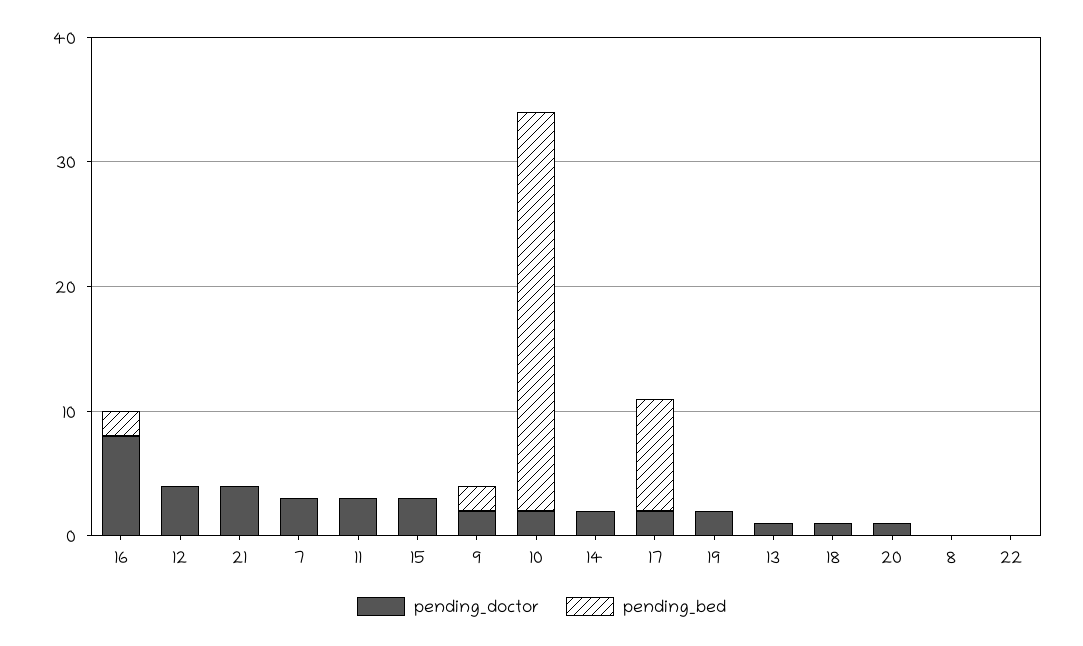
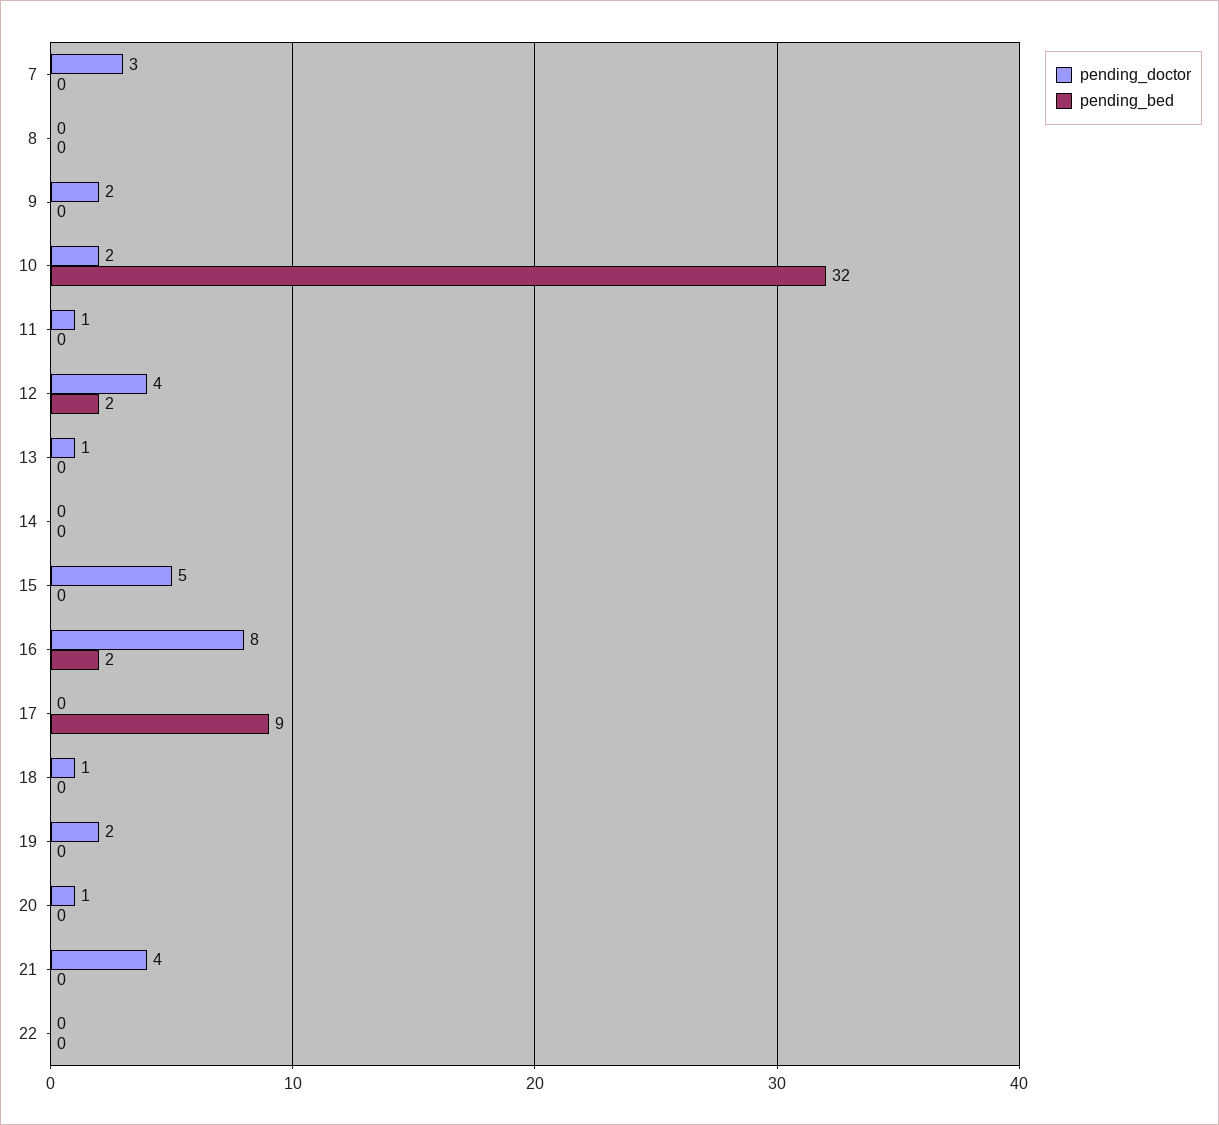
pending_bed, 12: 0 -> 2
pending_doctor, 11: 3 -> 1
pending_doctor, 15: 3 -> 5
pending_bed, 9: 2 -> 0
pending_doctor, 14: 2 -> 0
pending_doctor, 17: 2 -> 0

